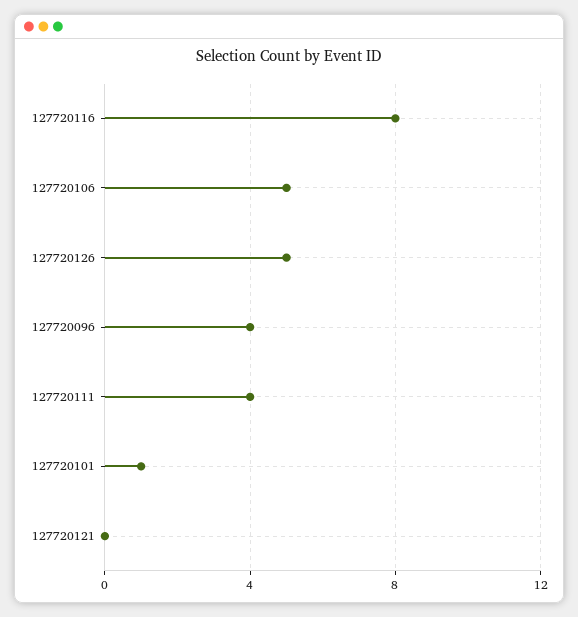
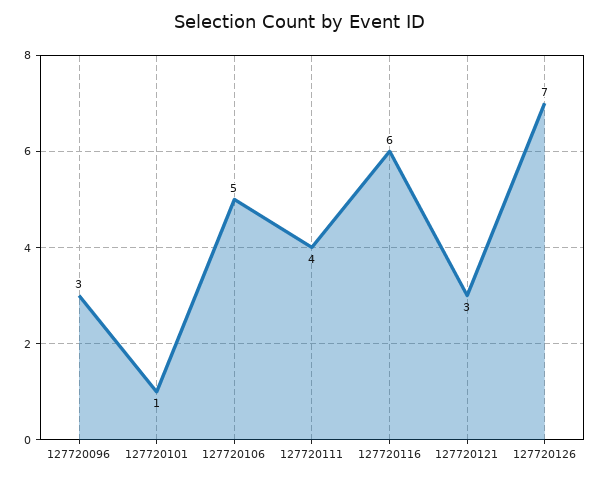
127720116: 8 -> 6
127720126: 5 -> 7
127720096: 4 -> 3
127720121: 0 -> 3

